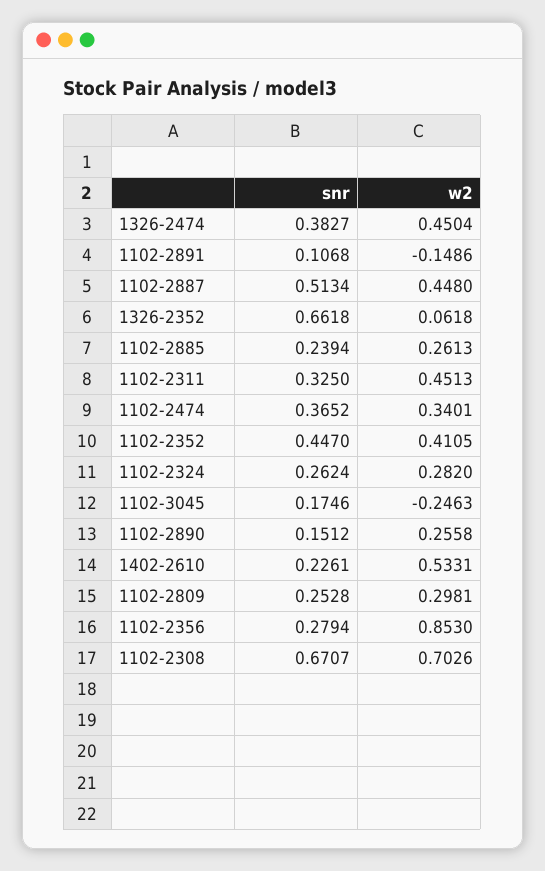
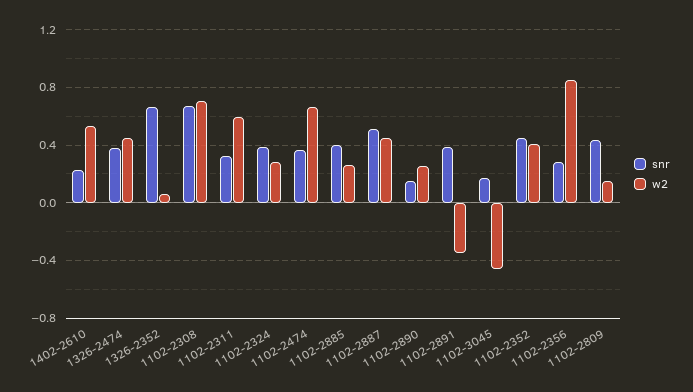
snr, 1102-2891: 0.1068 -> 0.4
w2, 1102-2891: -0.1486 -> -0.35
snr, 1102-2885: 0.2394 -> 0.4
w2, 1102-2311: 0.4513 -> 0.6
w2, 1102-2474: 0.3401 -> 0.65
snr, 1102-2324: 0.2624 -> 0.4
w2, 1102-3045: -0.2463 -> -0.45
snr, 1102-2809: 0.2528 -> 0.45
w2, 1102-2809: 0.2981 -> 0.15

